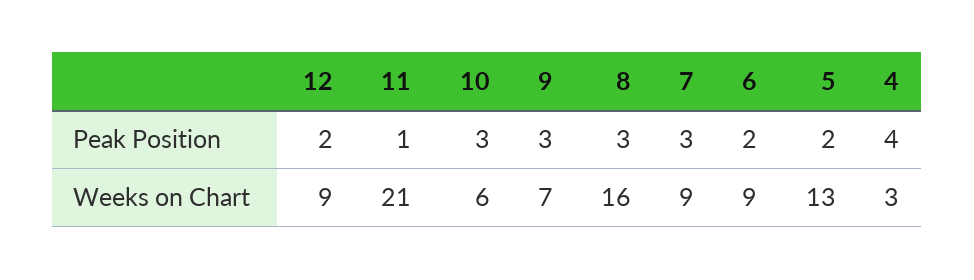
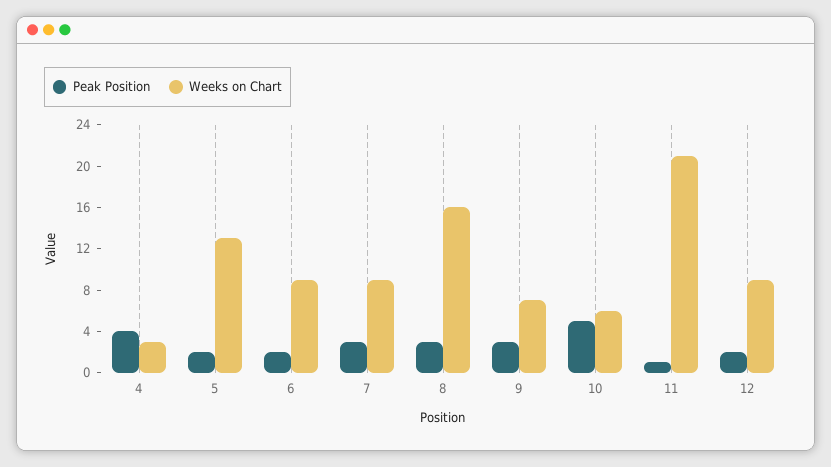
Peak Position, 10: 3 -> 5

